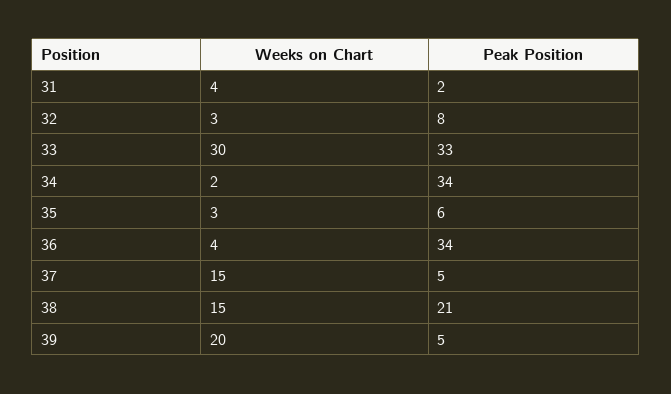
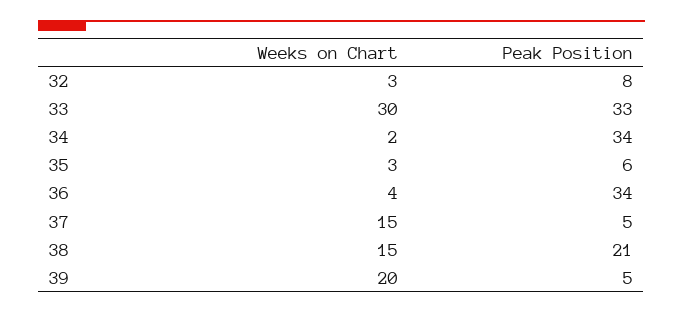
Weeks on Chart, 31: 4 -> none
Peak Position, 31: 2 -> none

